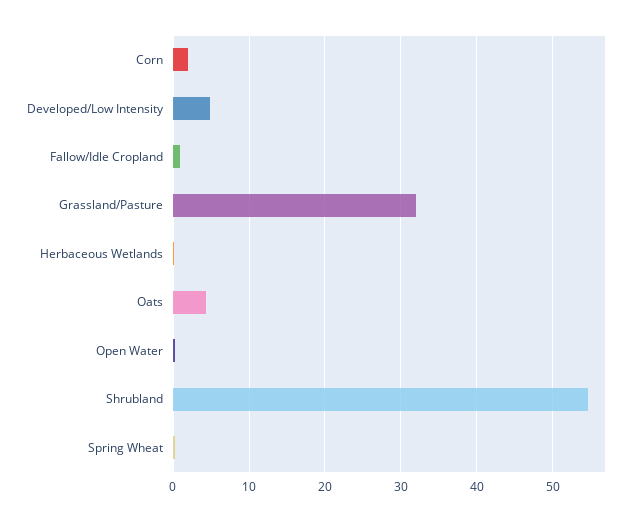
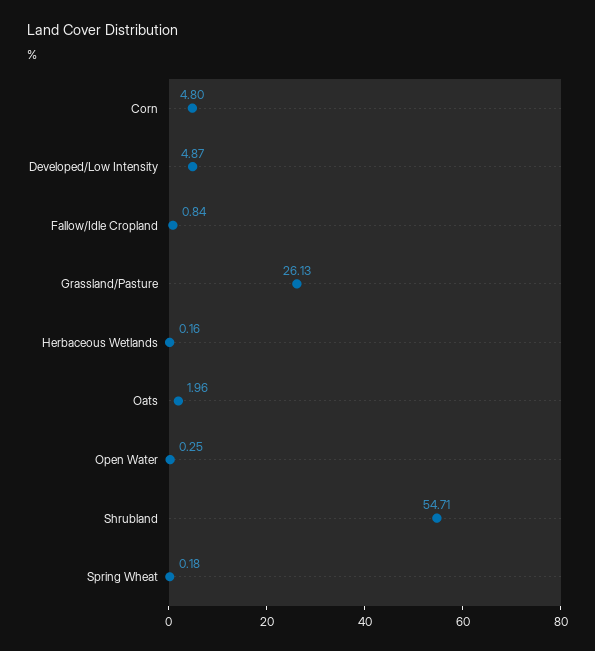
Corn: 2 -> 4.8
Grassland/Pasture: 32 -> 26.13
Oats: 4 -> 1.96

